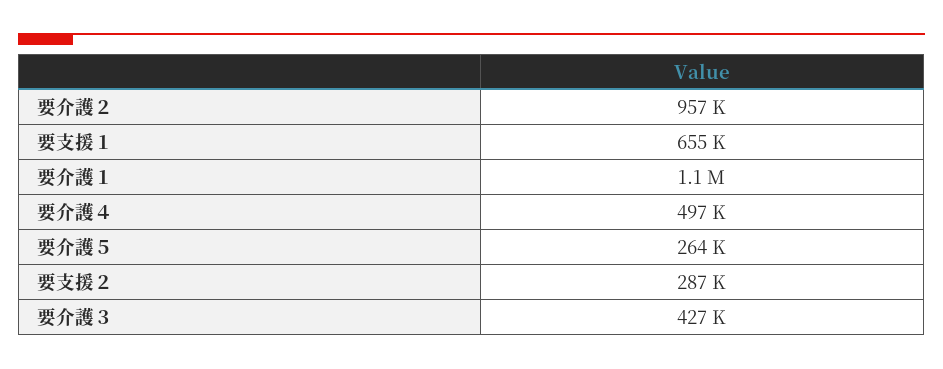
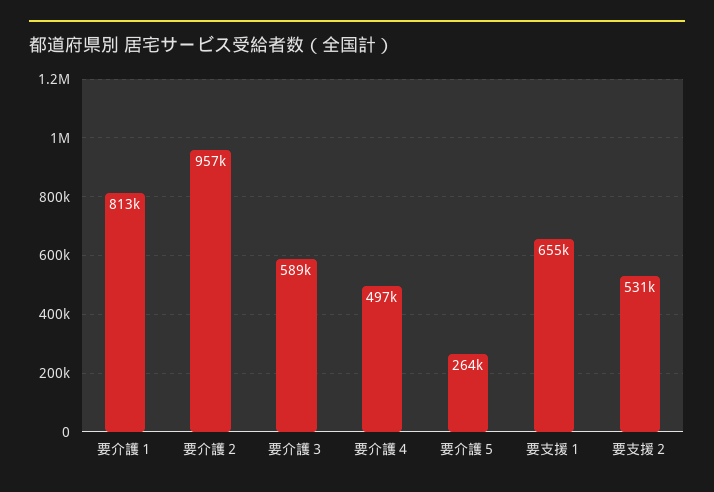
要介護１: 1100000 -> 813000
要支援２: 287000 -> 531000
要介護３: 427000 -> 589000

